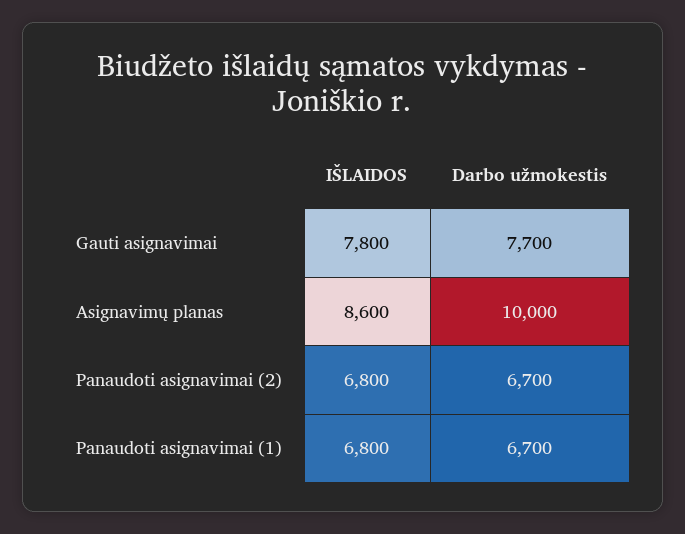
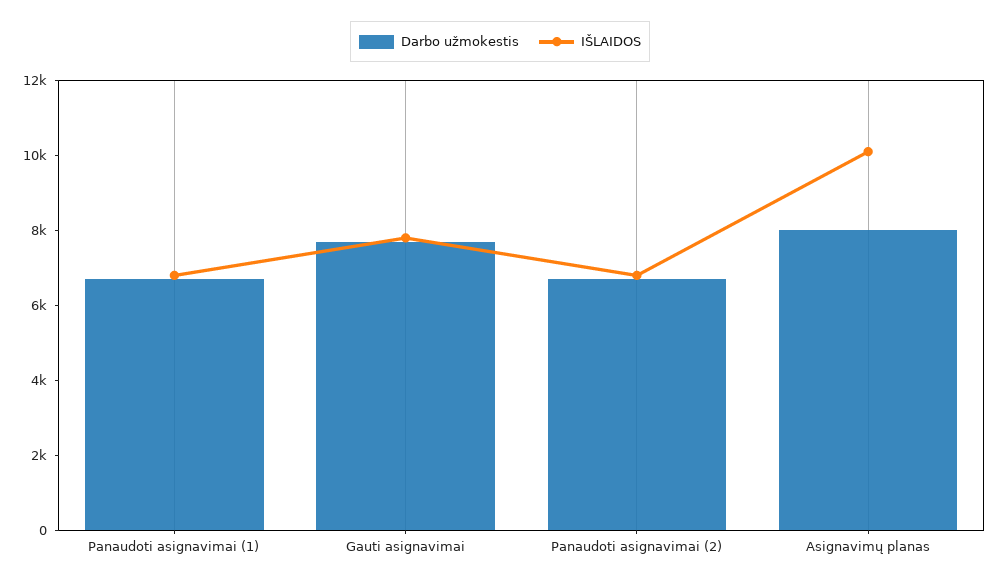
IŠLAIDOS, Asignavimų planas: 8600 -> 10000
Darbo užmokestis, Asignavimų planas: 10000 -> 8000

